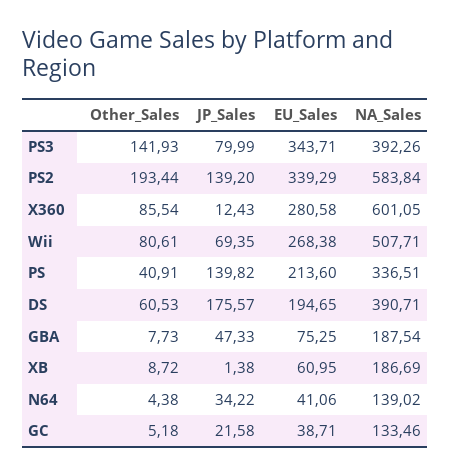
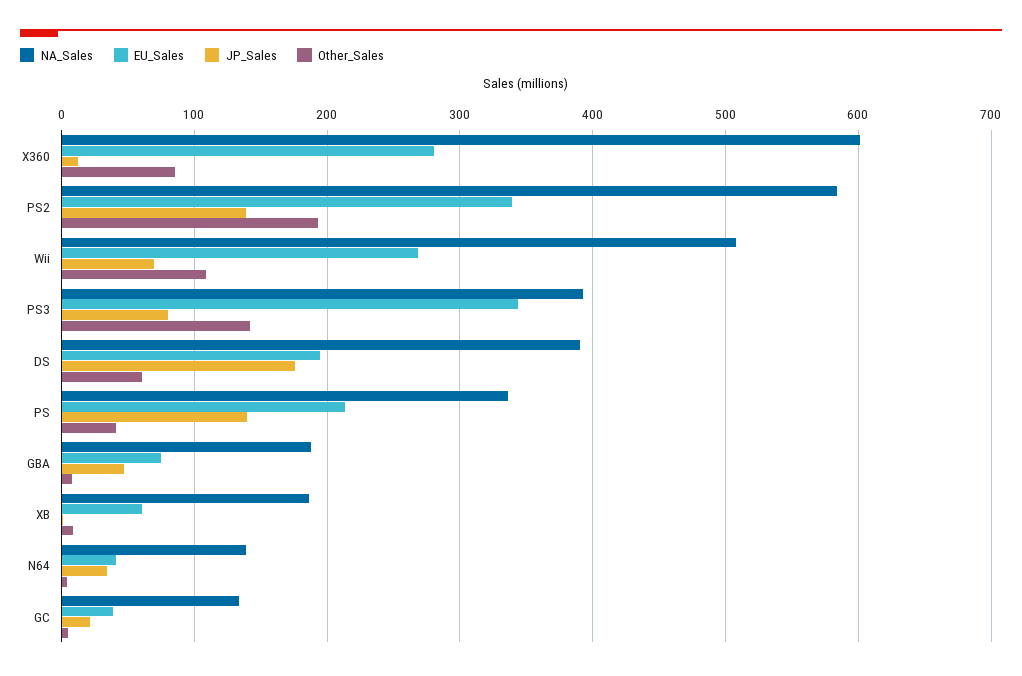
Other_Sales, Wii: 80.61 -> 110

